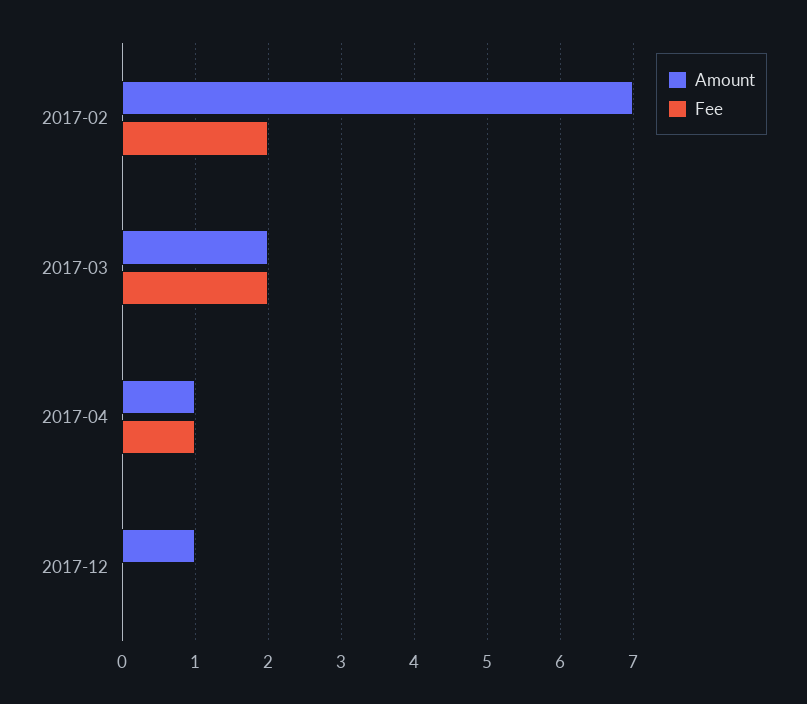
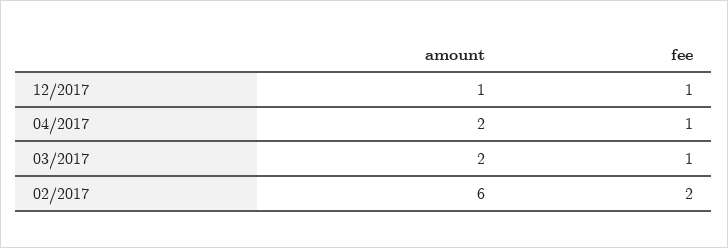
Amount, 2017-02: 7 -> 6
Fee, 2017-03: 2 -> 1
Amount, 2017-04: 1 -> 2
Fee, 2017-12: 0 -> 1

